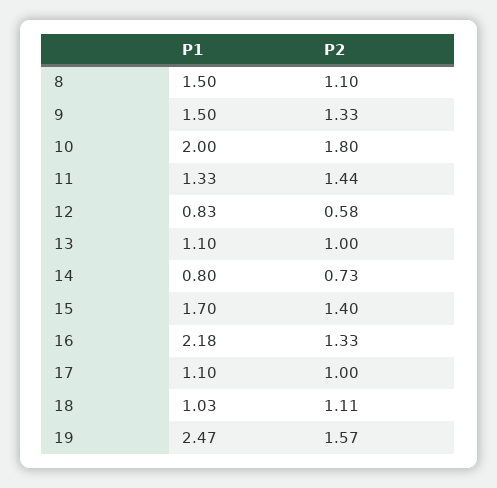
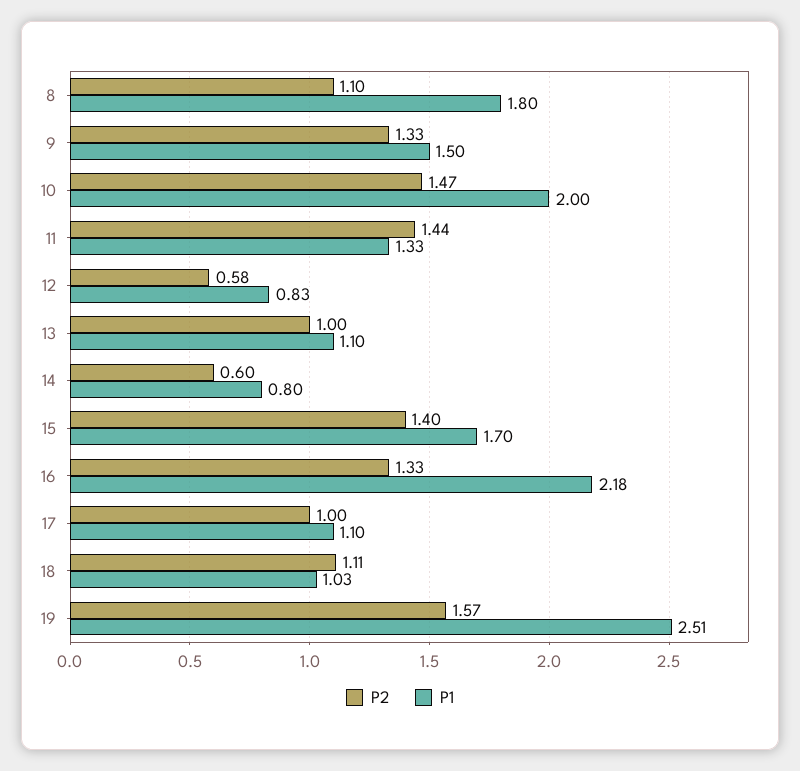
P1, 8: 1.5 -> 1.8
P2, 10: 1.8 -> 1.47
P2, 14: 0.73 -> 0.6
P1, 19: 2.47 -> 2.51

